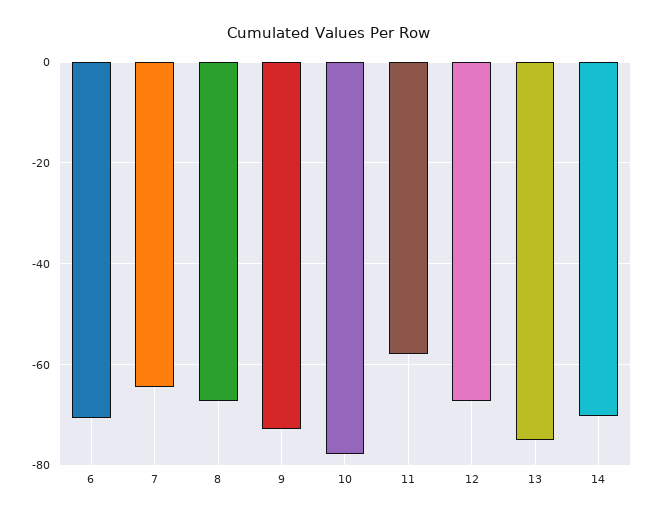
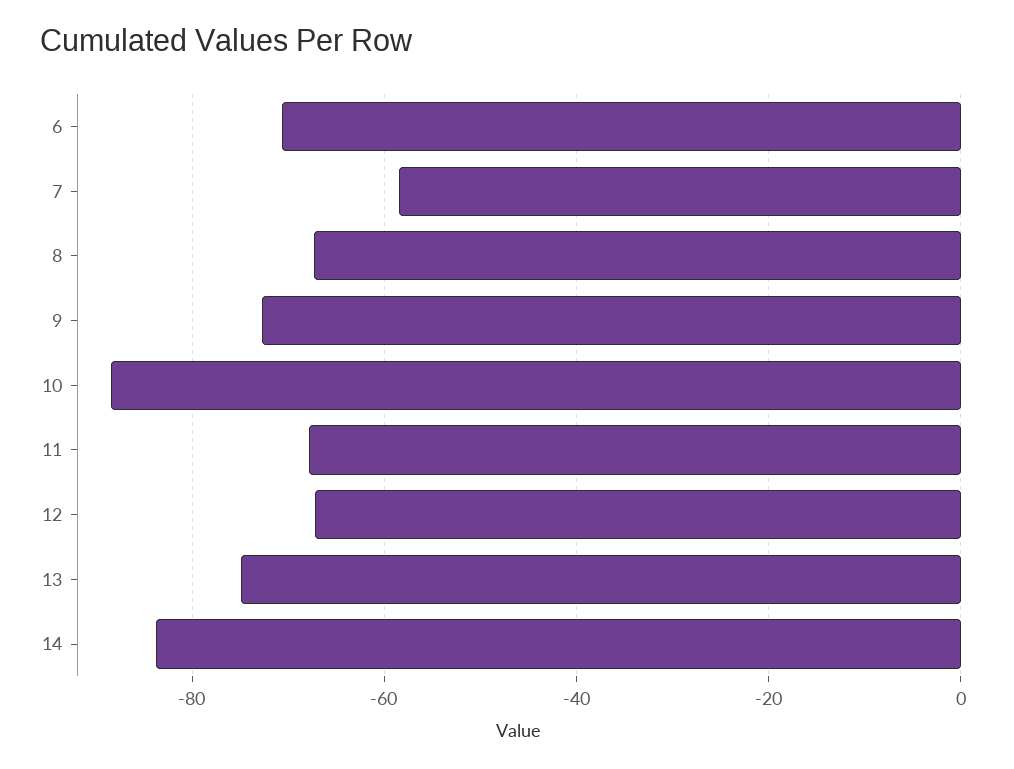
7: -64 -> -58
10: -78 -> -88
11: -58 -> -68
14: -70 -> -84

